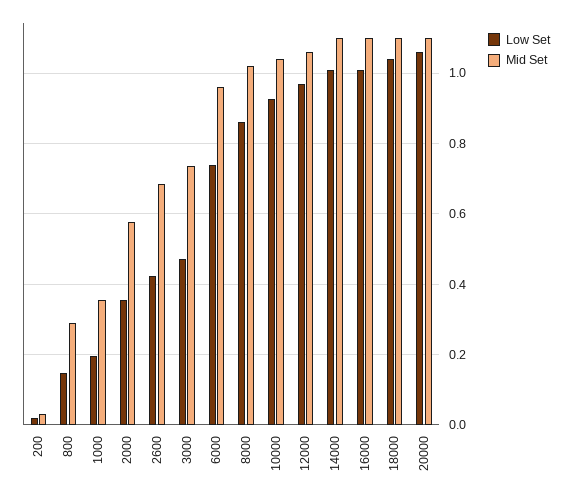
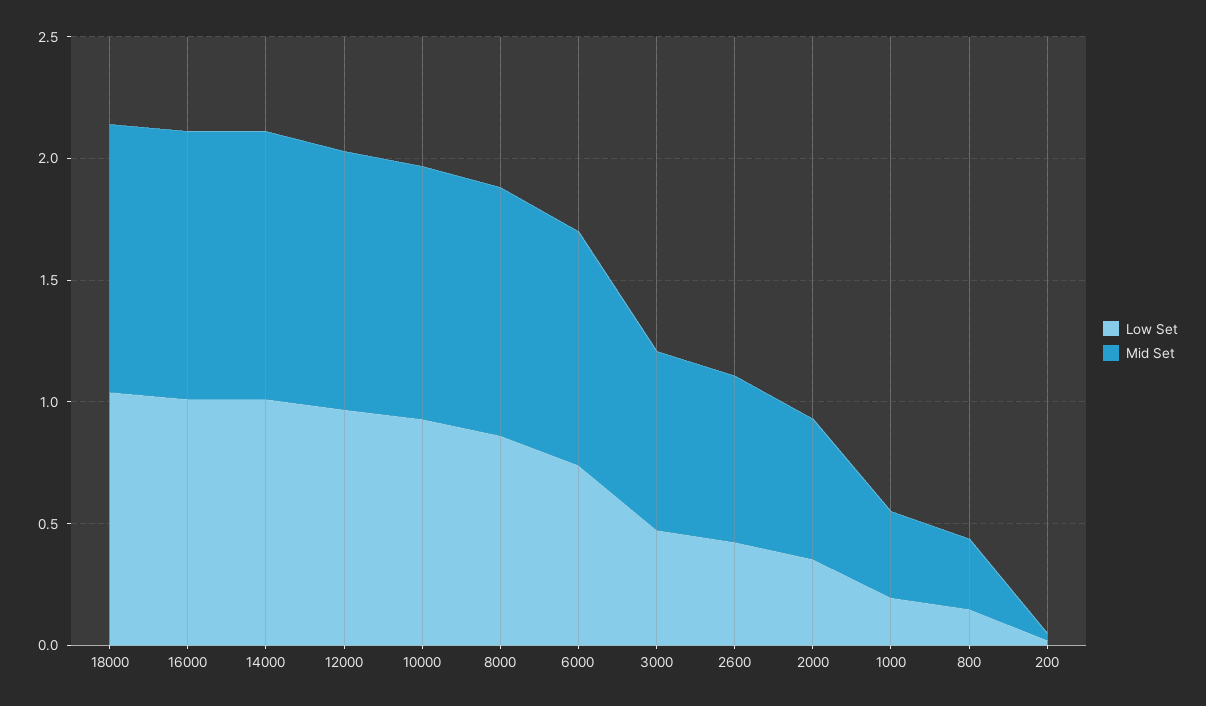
Low Set, 20000: 1.06 -> none
Mid Set, 20000: 1.1 -> none

